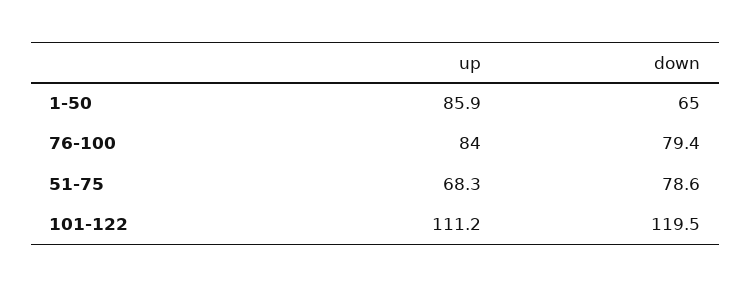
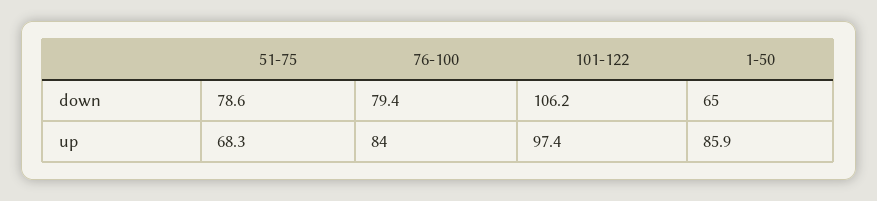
up, 101-122: 111.2 -> 97.4
down, 101-122: 119.5 -> 106.2

